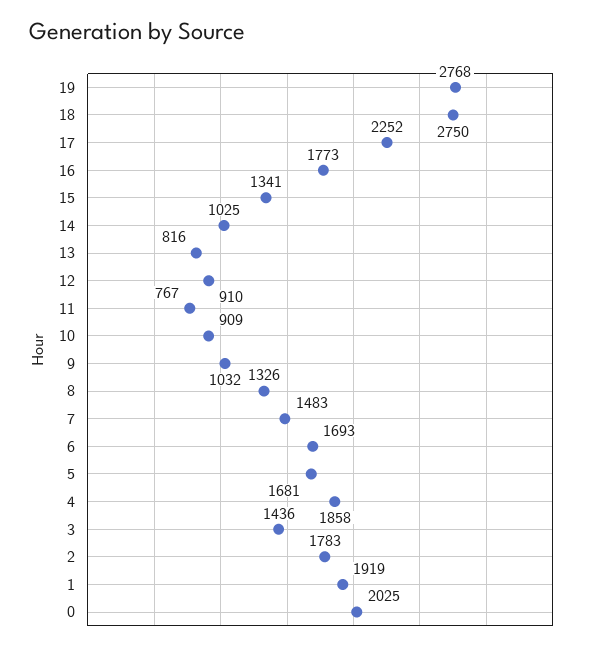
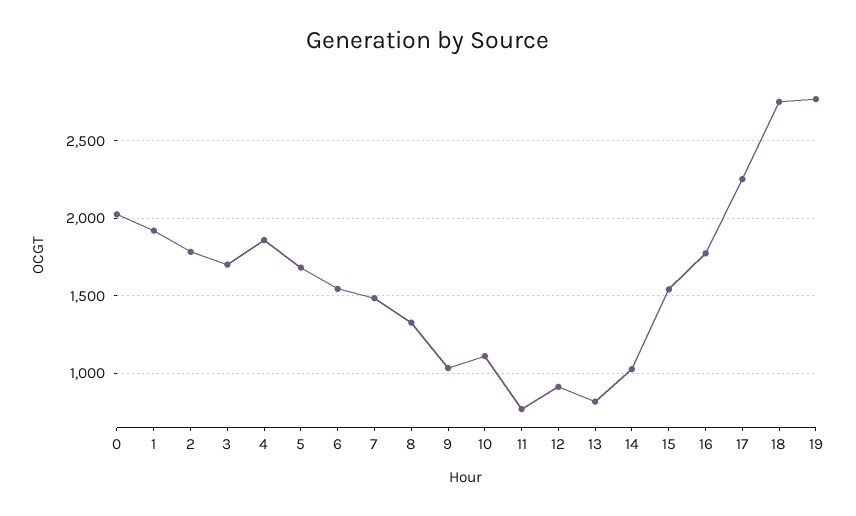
15: 1341 -> 1550
10: 909 -> 1100
6: 1693 -> 1550
3: 1436 -> 1700

